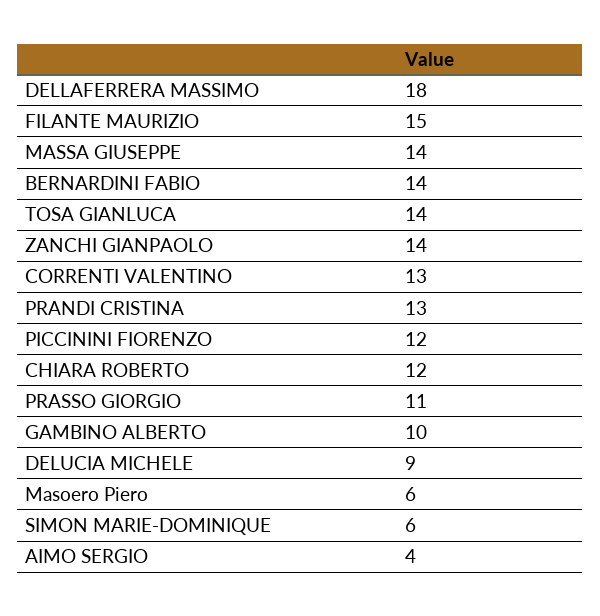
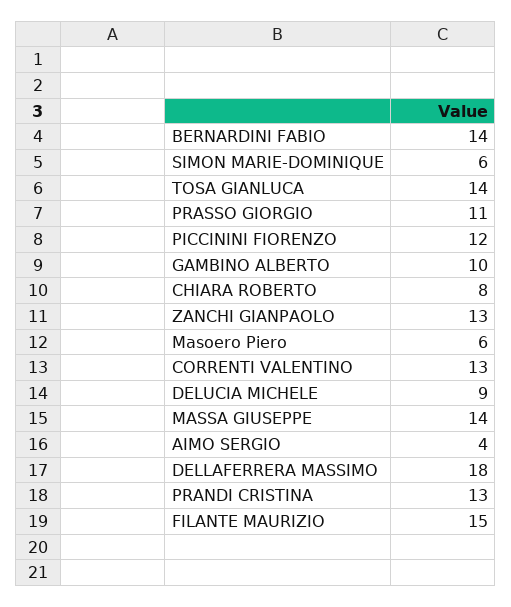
ZANCHI GIANPAOLO: 14 -> 13
CHIARA ROBERTO: 12 -> 8

